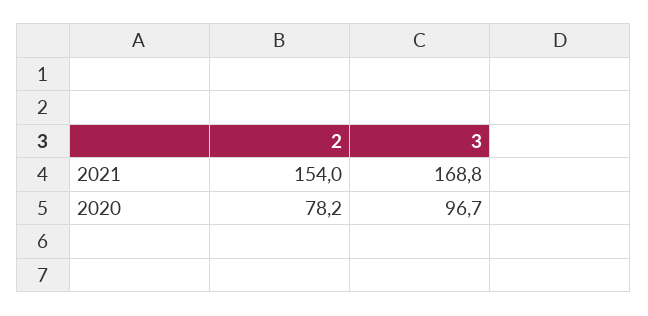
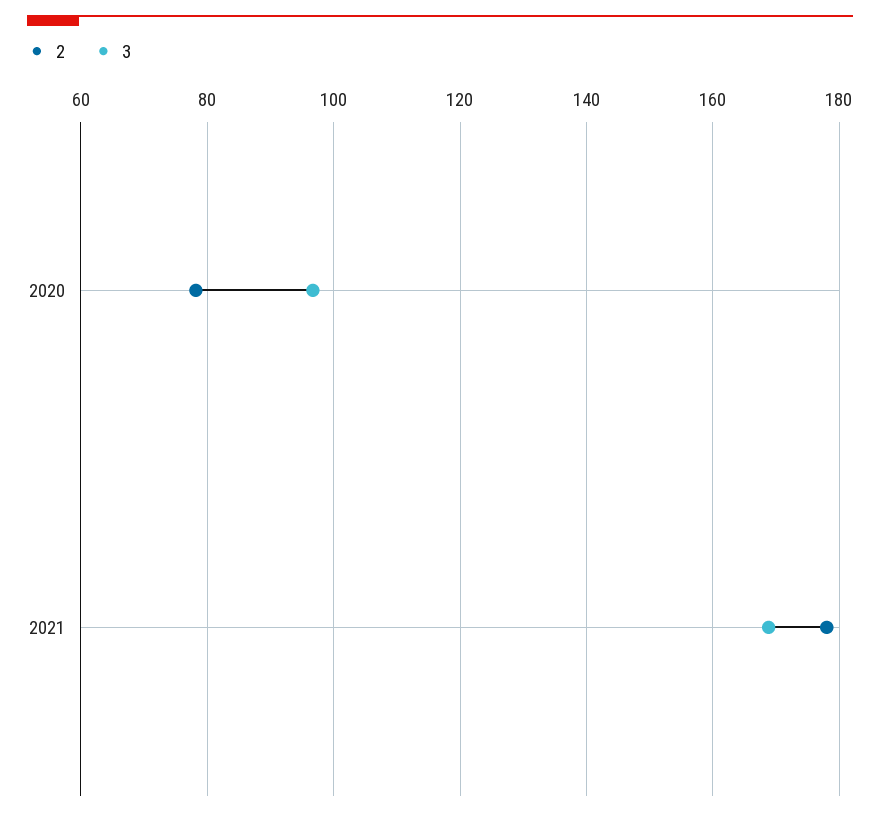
2, 2021: 154 -> 178

